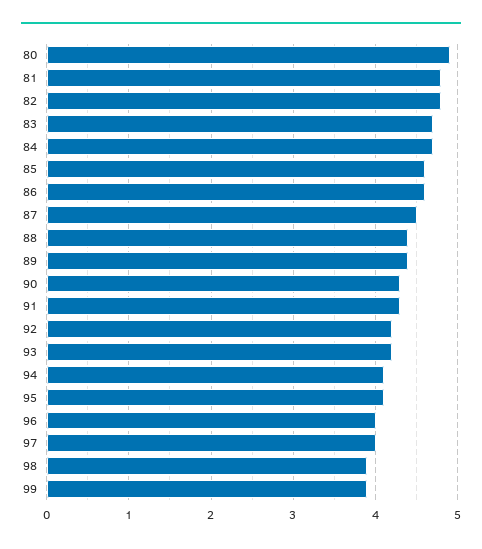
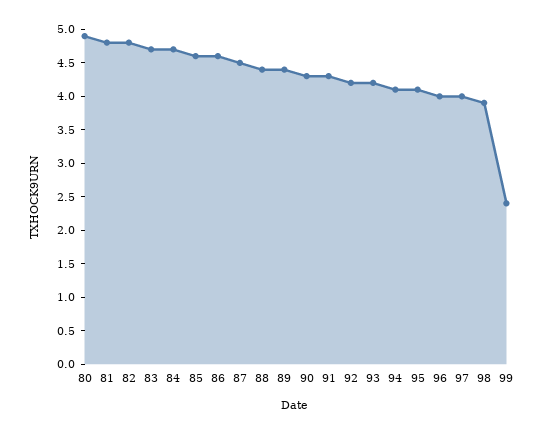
99: 3.9 -> 2.5

